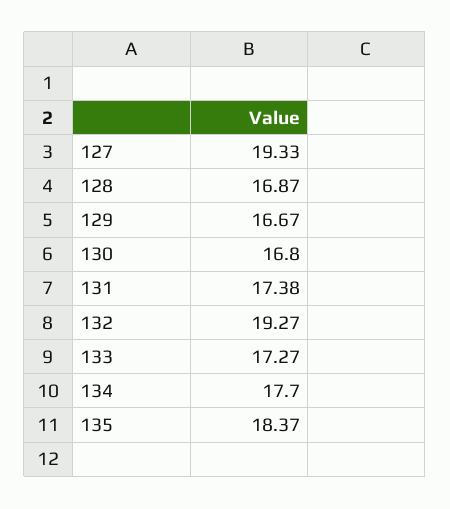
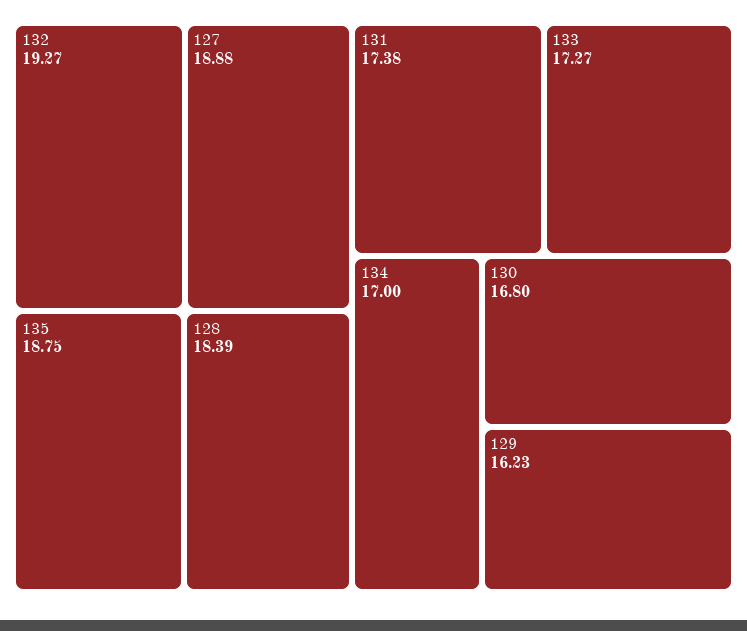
127: 19.33 -> 18.88
128: 16.87 -> 18.39
129: 16.67 -> 16.23
134: 17.7 -> 17
135: 18.37 -> 18.75

